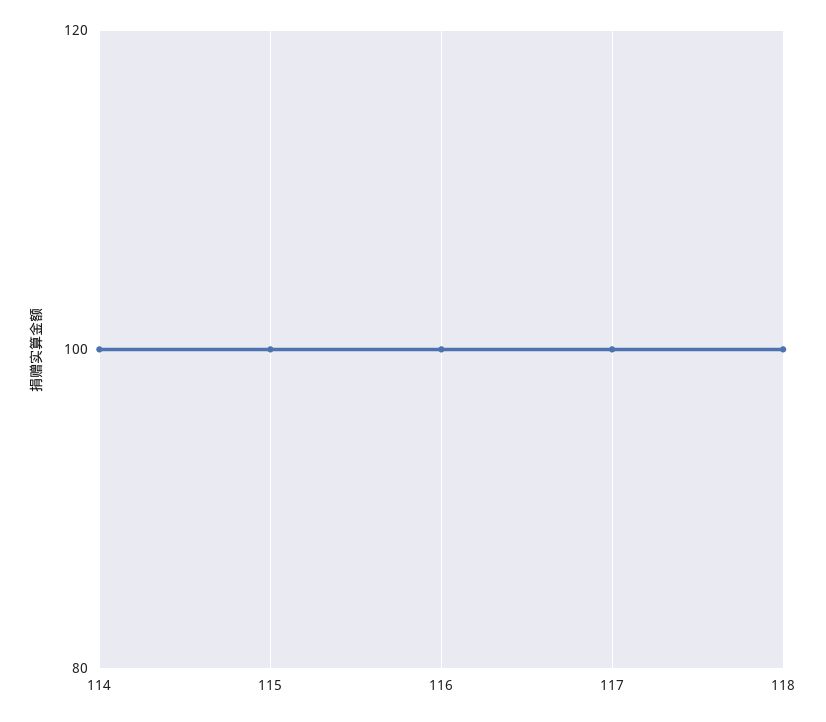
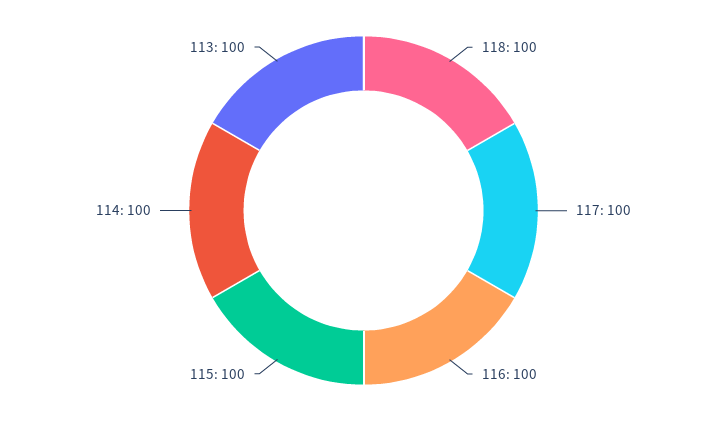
113: none -> 100

